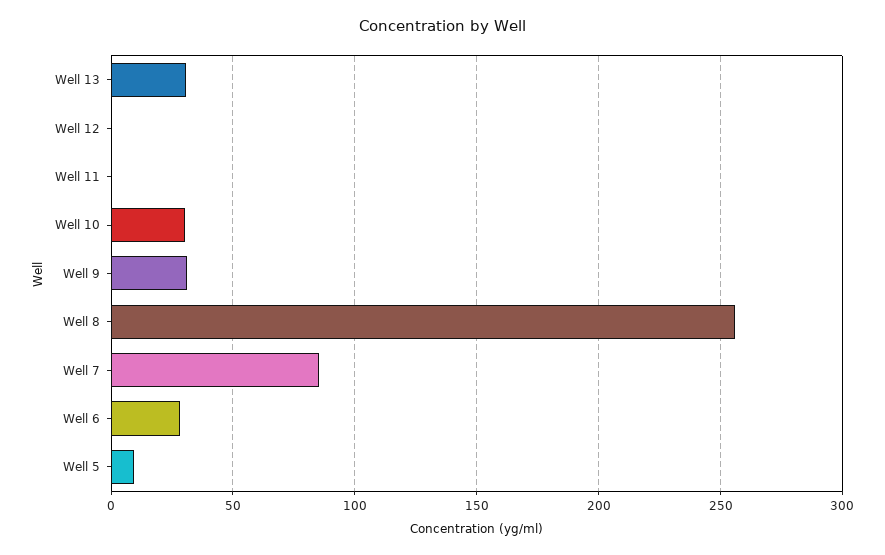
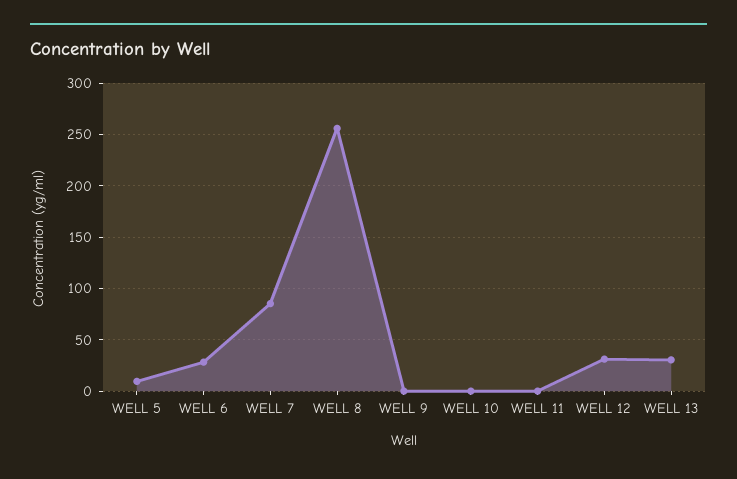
Well 12: 0 -> 30
Well 10: 30 -> 0
Well 9: 30 -> 0

